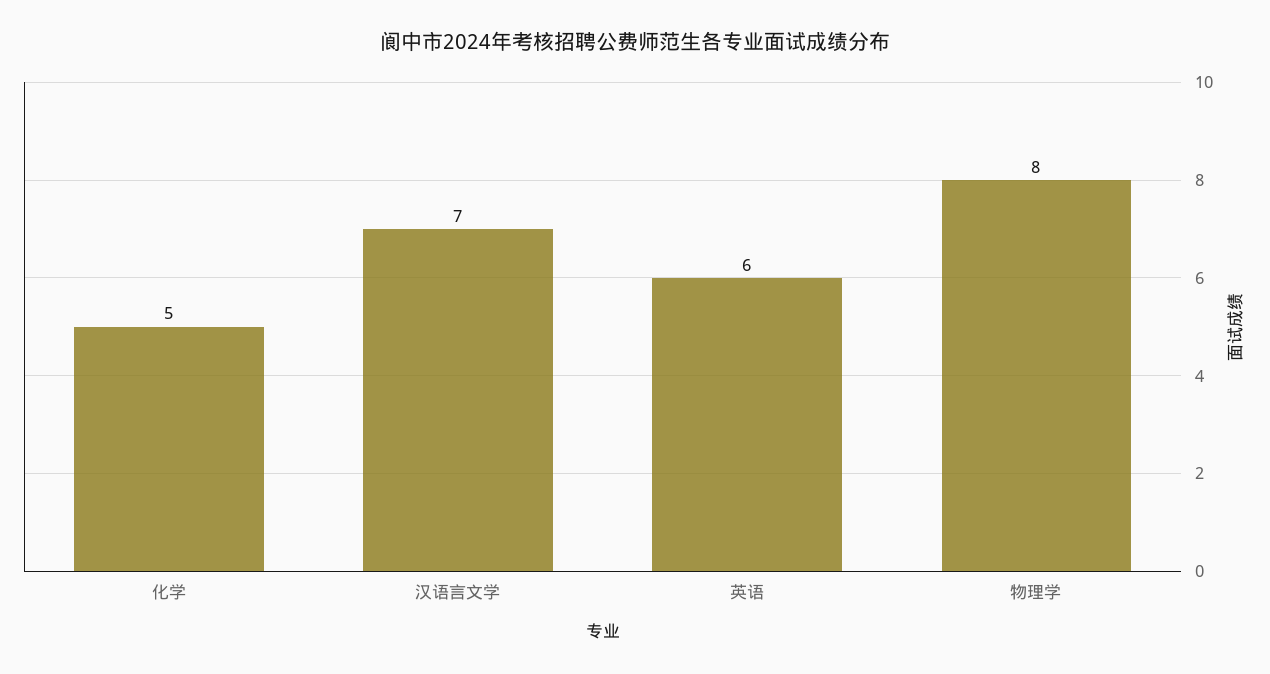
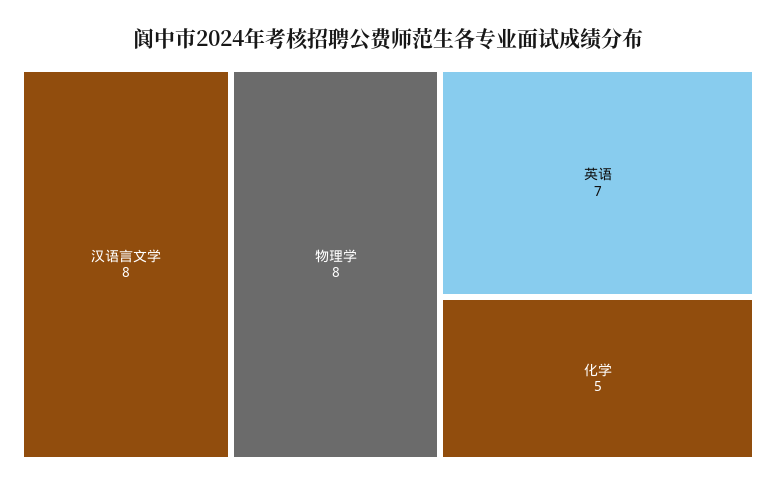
汉语言文学: 7 -> 8
英语: 6 -> 7

